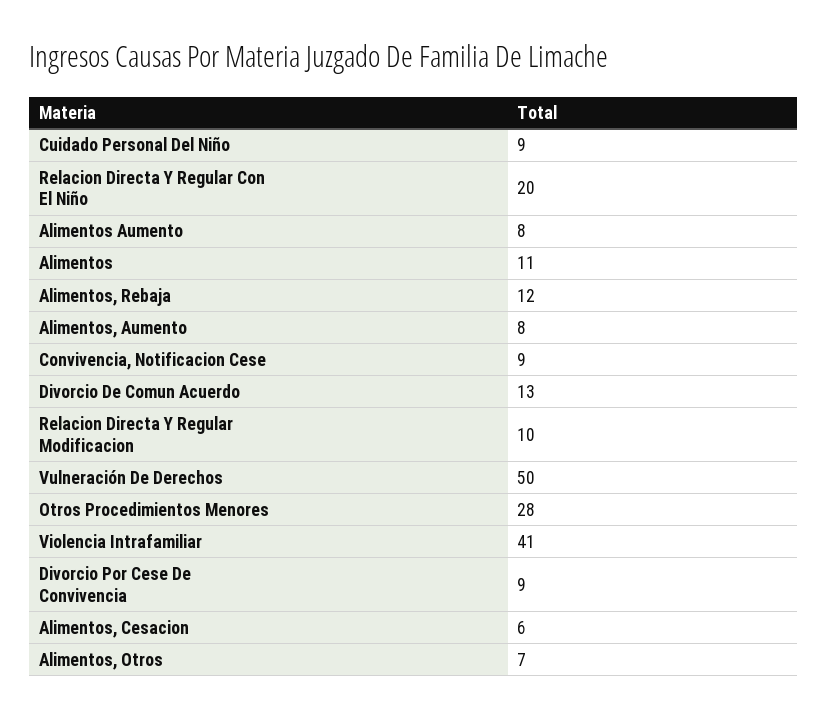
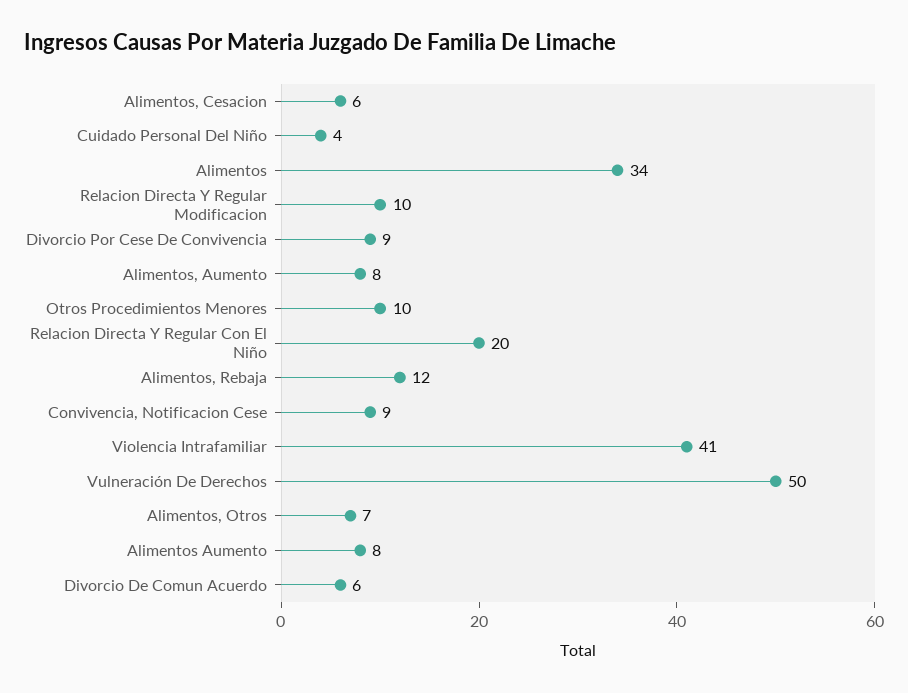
Cuidado Personal Del Niño: 9 -> 4
Alimentos: 11 -> 34
Divorcio De Comun Acuerdo: 13 -> 6
Otros Procedimientos Menores: 28 -> 10

